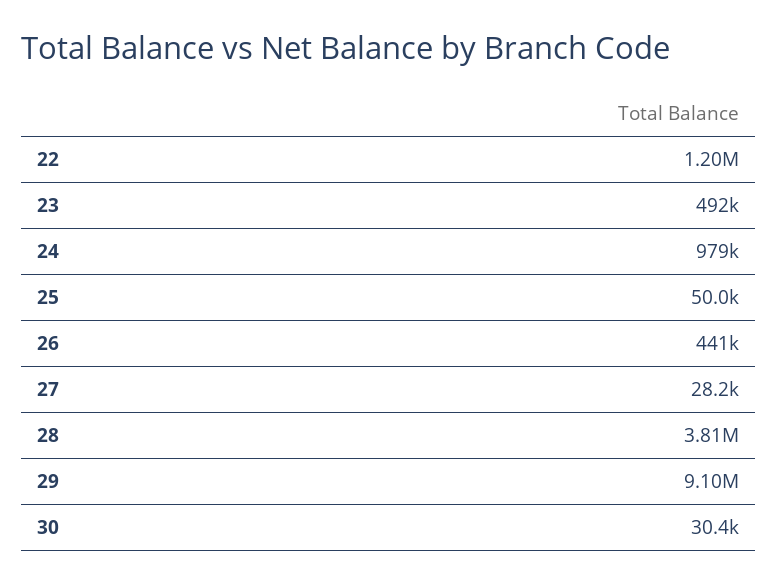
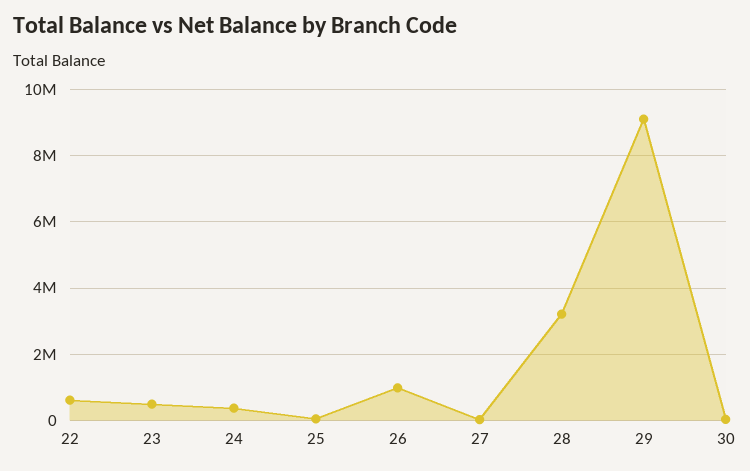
22: 1200000 -> 600000
24: 979000 -> 400000
26: 441000 -> 1000000
28: 3810000 -> 3200000

